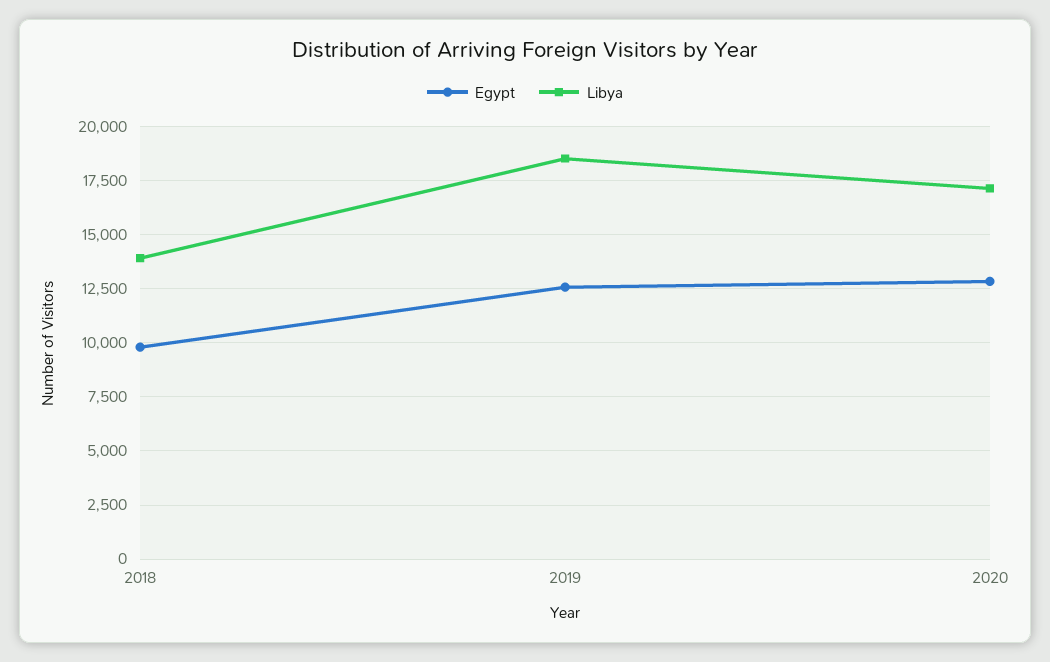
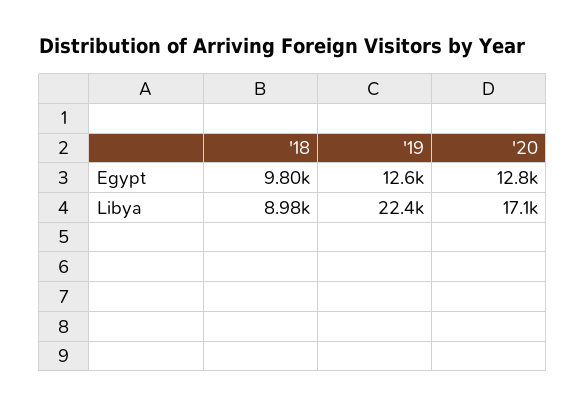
Libya, 2018: 14000 -> 8980
Libya, 2019: 18500 -> 22400

